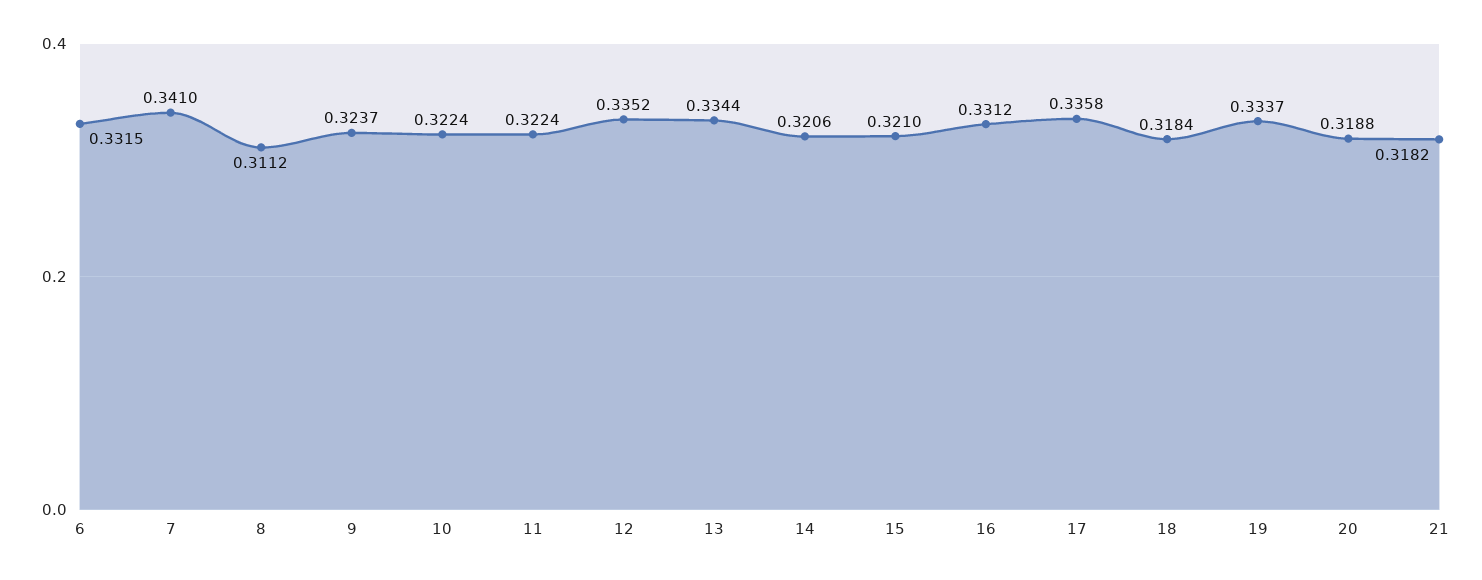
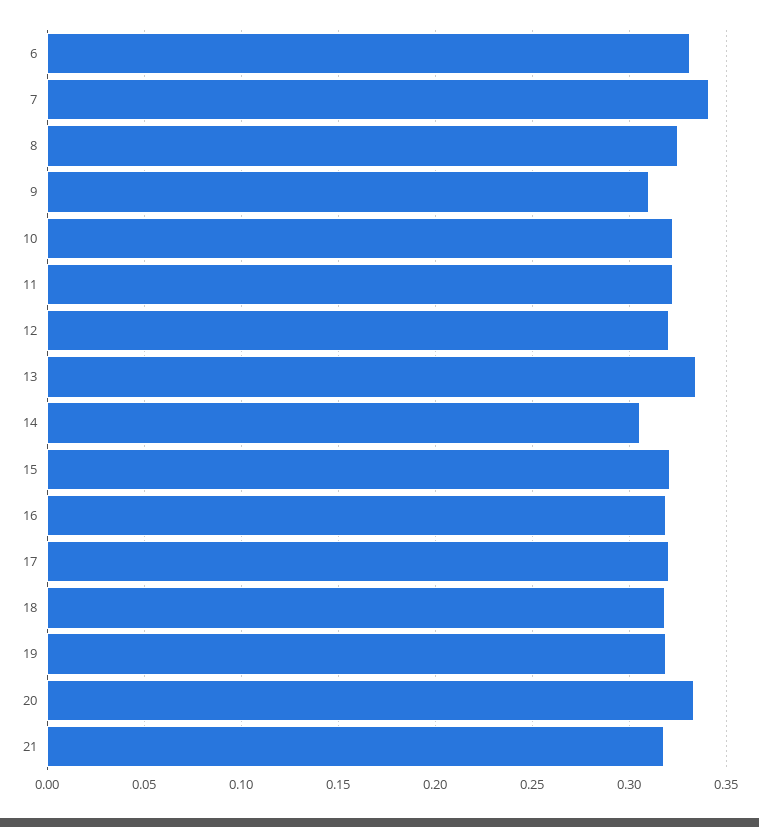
8: 0.3112 -> 0.325
9: 0.3237 -> 0.31
12: 0.3352 -> 0.32
14: 0.3206 -> 0.305
16: 0.3312 -> 0.32
17: 0.3358 -> 0.32
19: 0.3337 -> 0.32
20: 0.3188 -> 0.335

